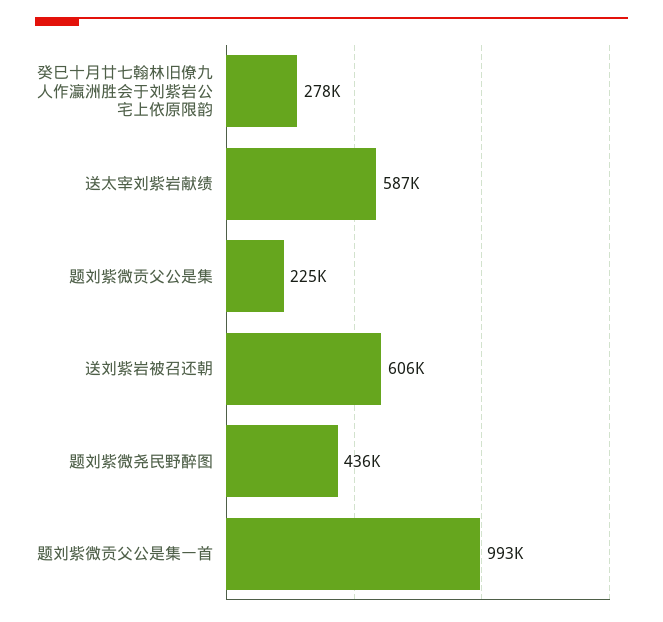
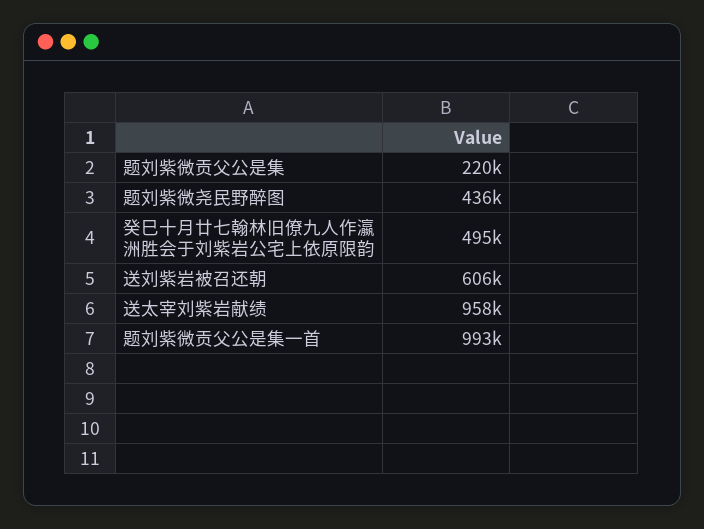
癸巳十月廿七翰林旧僚九人作瀛洲胜会于刘紫岩公宅上依原限韵: 278000 -> 495000
送太宰刘紫岩献绩: 587000 -> 958000
题刘紫微贡父公是集: 225000 -> 220000

